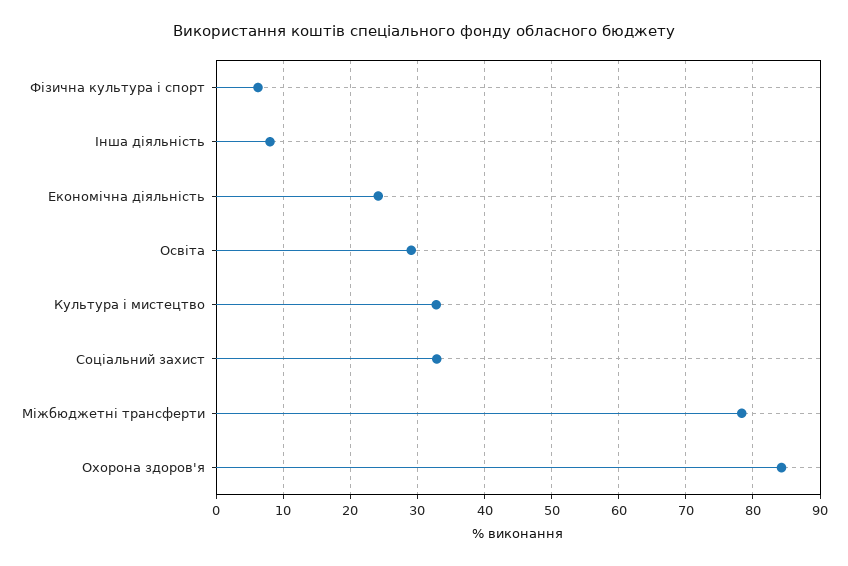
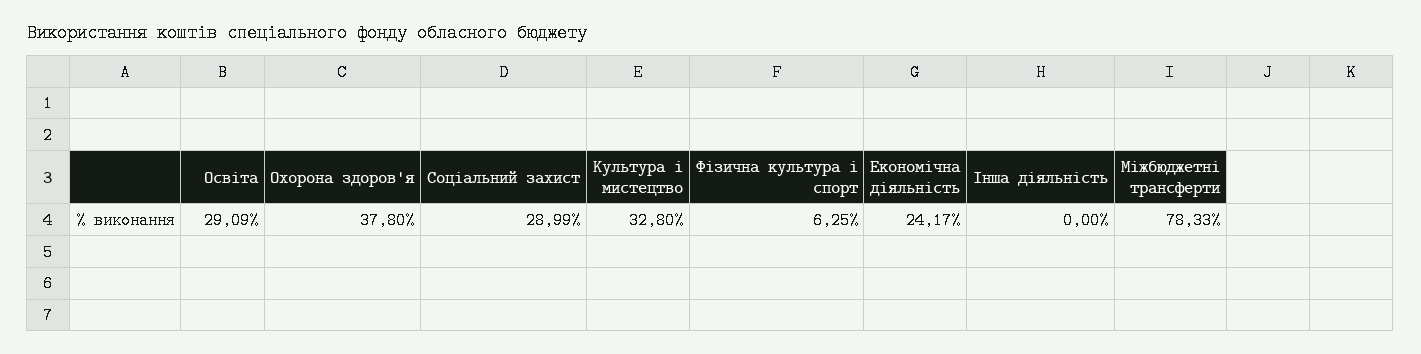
Інша діяльність: 8 -> 0
Соціальний захист: 33 -> 28.99
Охорона здоров'я: 84 -> 37.8

